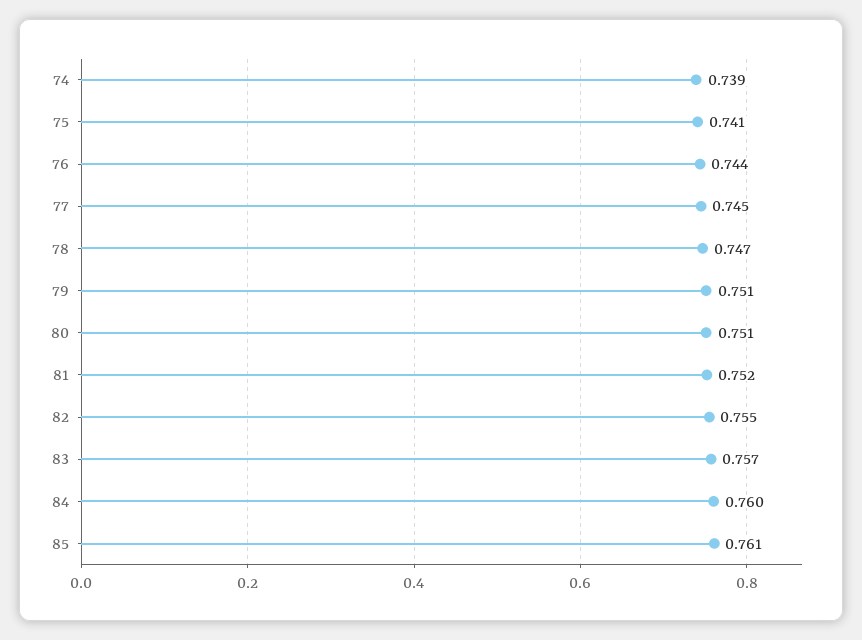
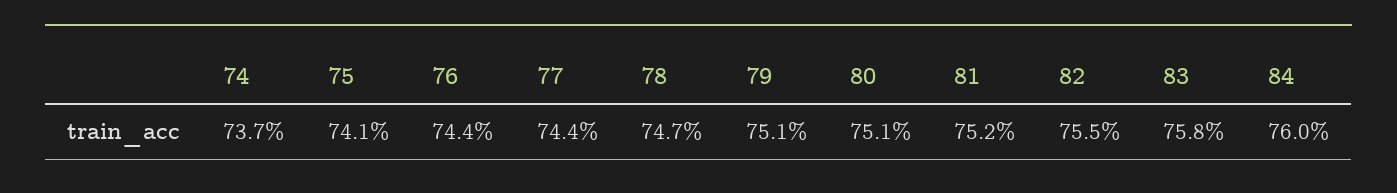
74: 0.739 -> 0.737
77: 0.745 -> 0.744
83: 0.757 -> 0.758
85: 0.761 -> none

